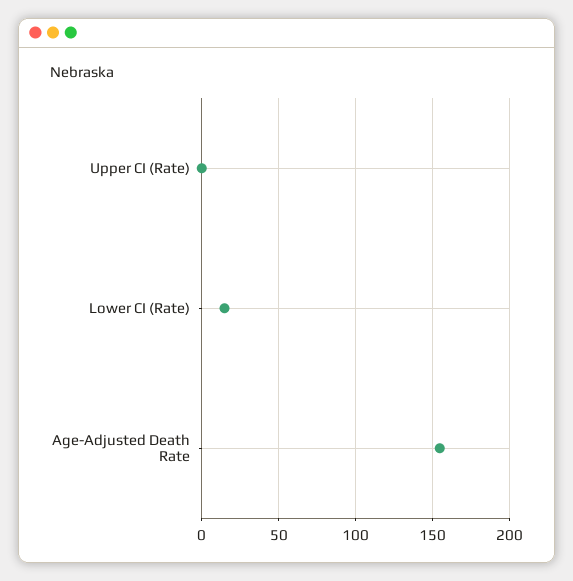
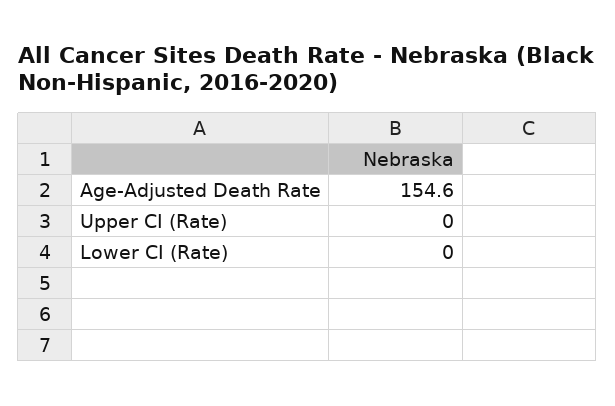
Lower CI (Rate): 15 -> 0

